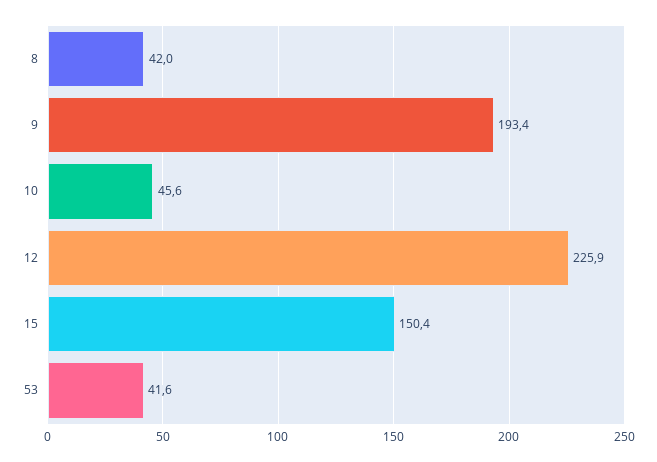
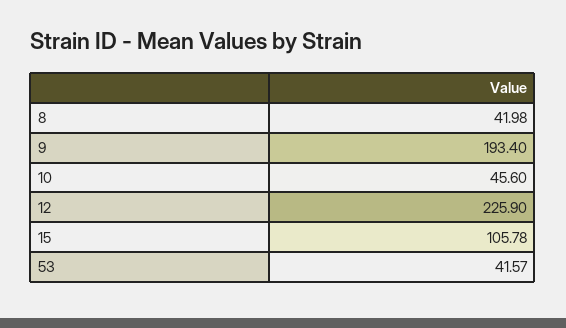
15: 150.4 -> 105.78

